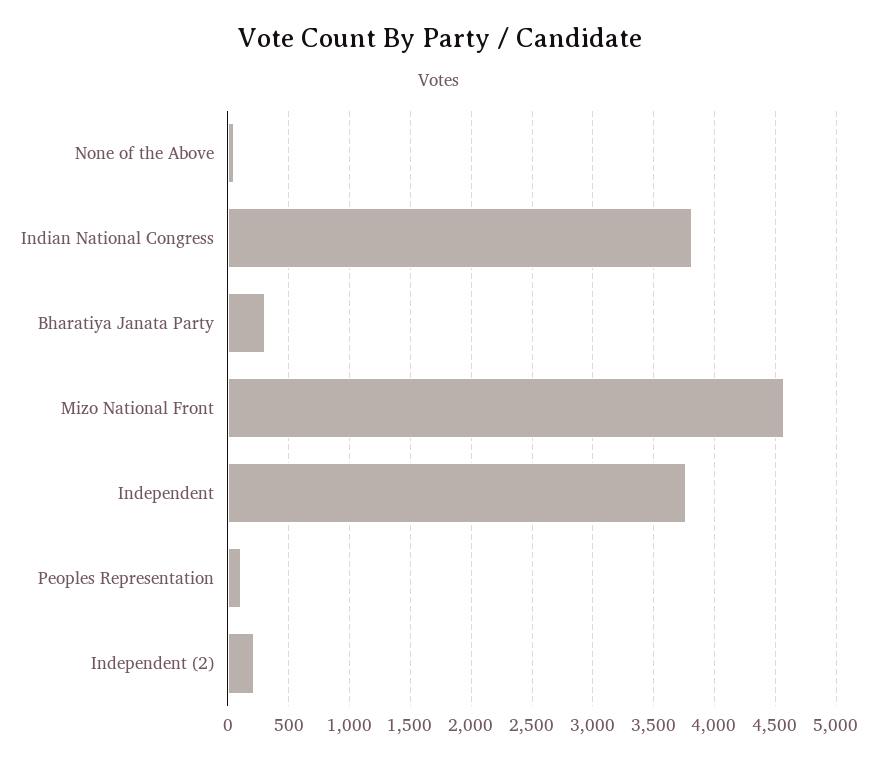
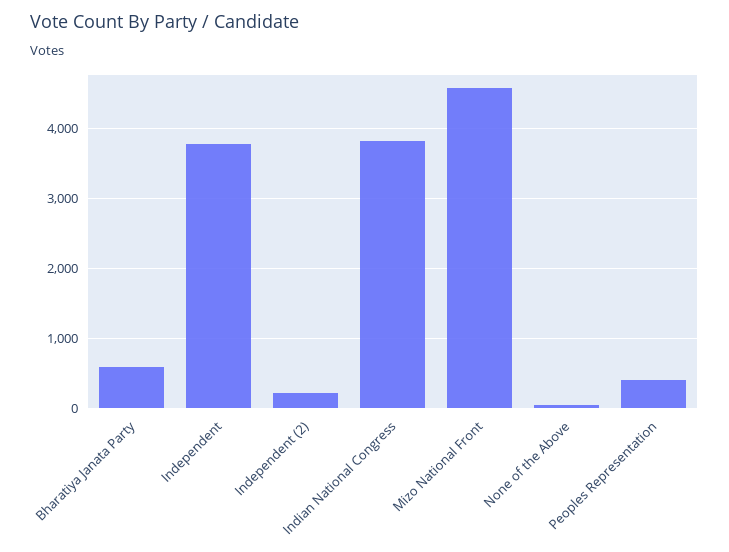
Bharatiya Janata Party: 300 -> 600
Peoples Representation: 100 -> 400

